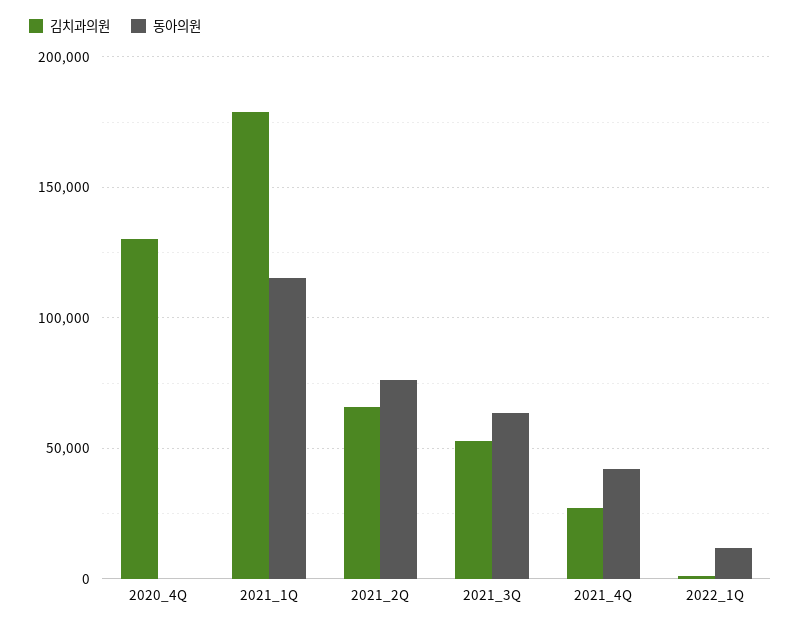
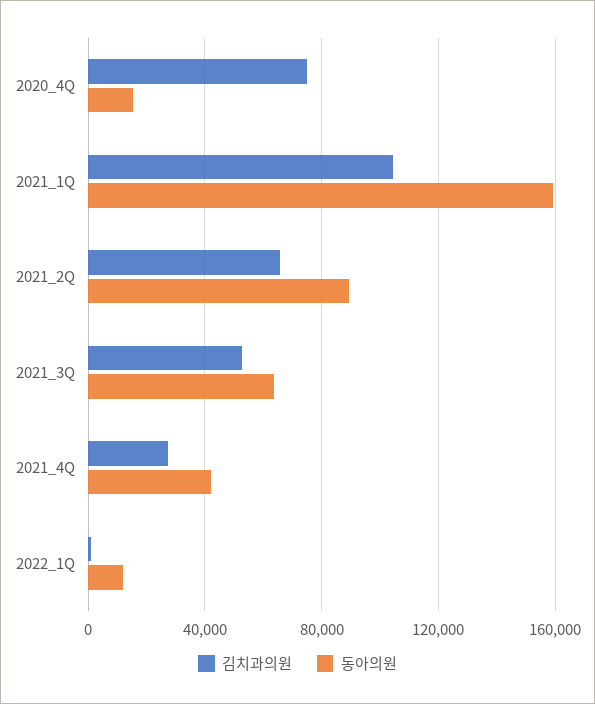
김치과의원, 2020_4Q: 130000 -> 75000
동아의원, 2020_4Q: 0 -> 15000
김치과의원, 2021_1Q: 180000 -> 105000
동아의원, 2021_1Q: 115000 -> 160000
동아의원, 2021_2Q: 75000 -> 90000

